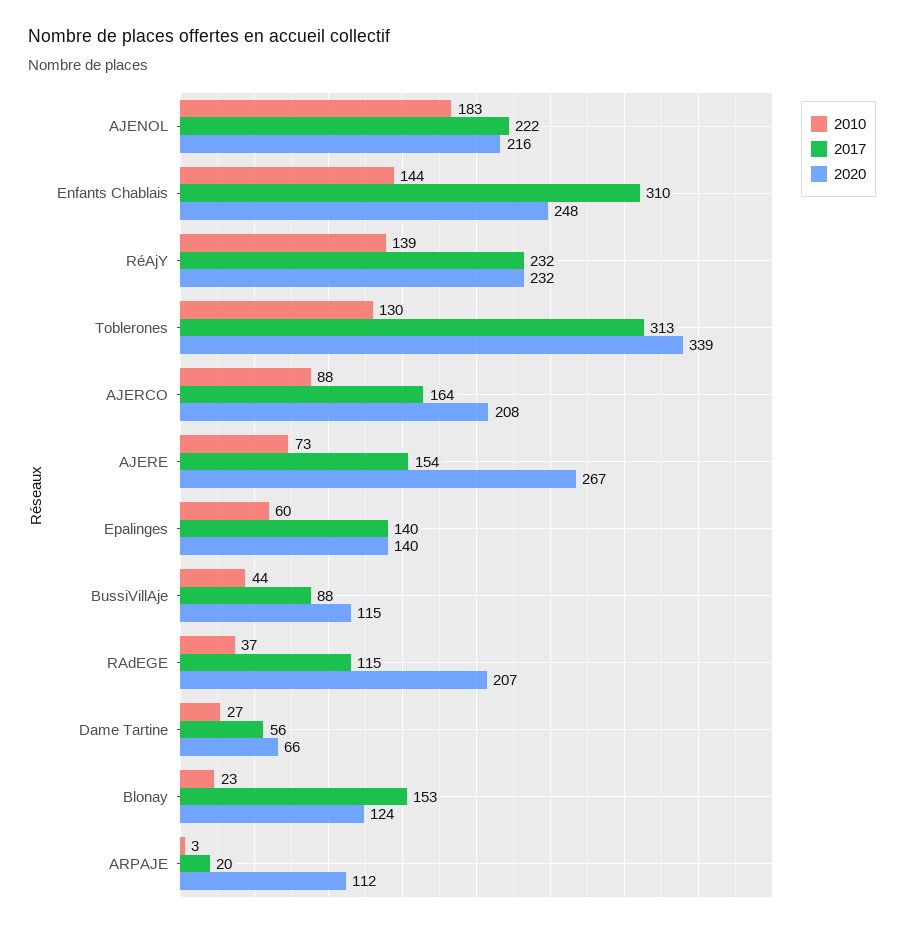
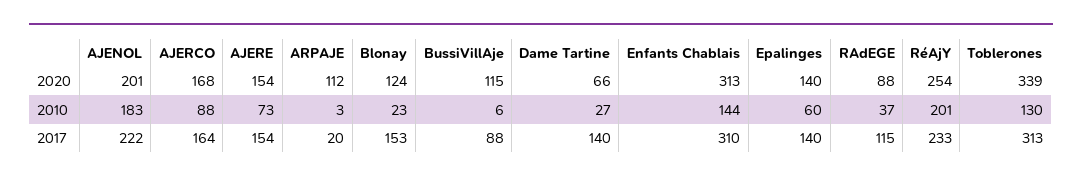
2020, AJENOL: 216 -> 201
2020, Enfants Chablais: 248 -> 313
2010, RéAjY: 139 -> 201
2017, RéAjY: 232 -> 233
2020, RéAjY: 232 -> 254
2020, AJERCO: 208 -> 168
2020, AJERE: 267 -> 154
2010, BussiVillAje: 44 -> 6
2020, RAdEGE: 207 -> 88
2017, Dame Tartine: 56 -> 140

